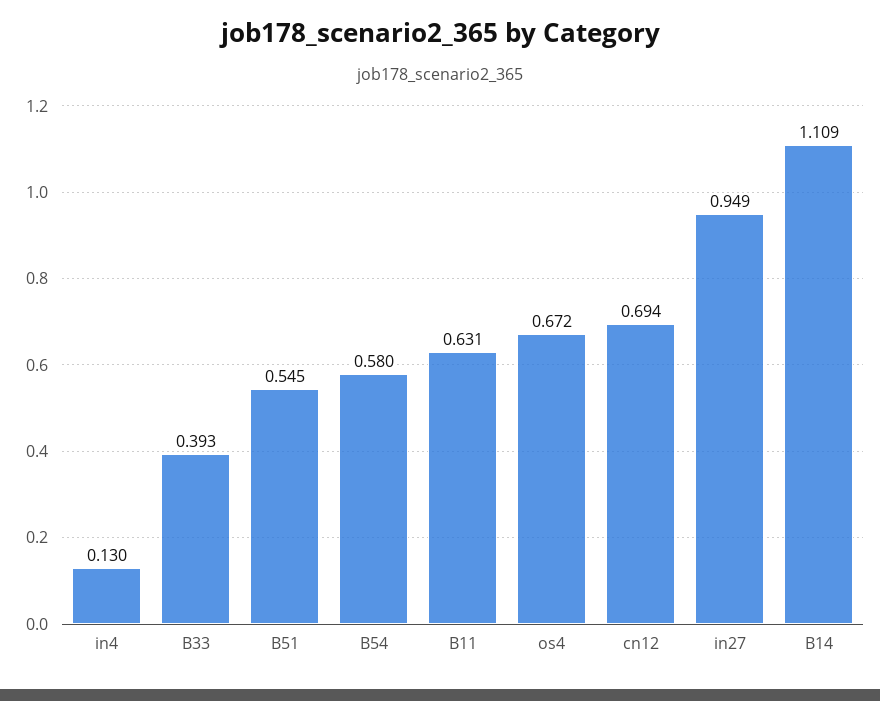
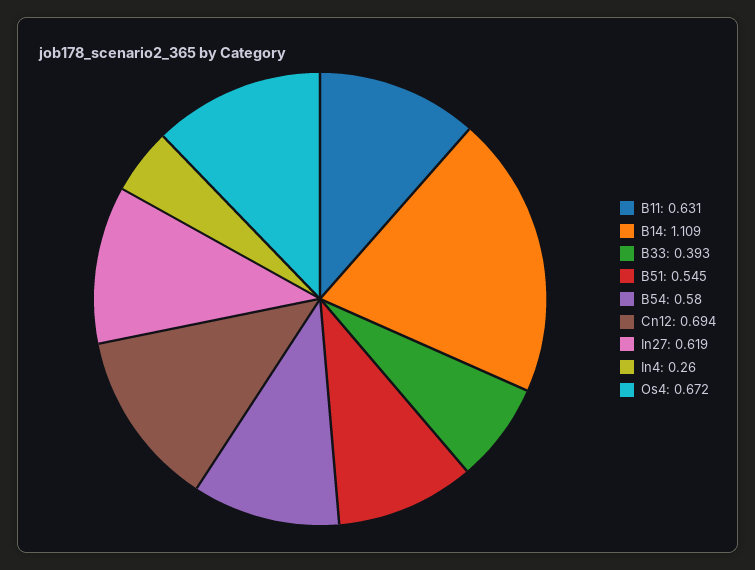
in4: 0.13 -> 0.26
in27: 0.949 -> 0.619

